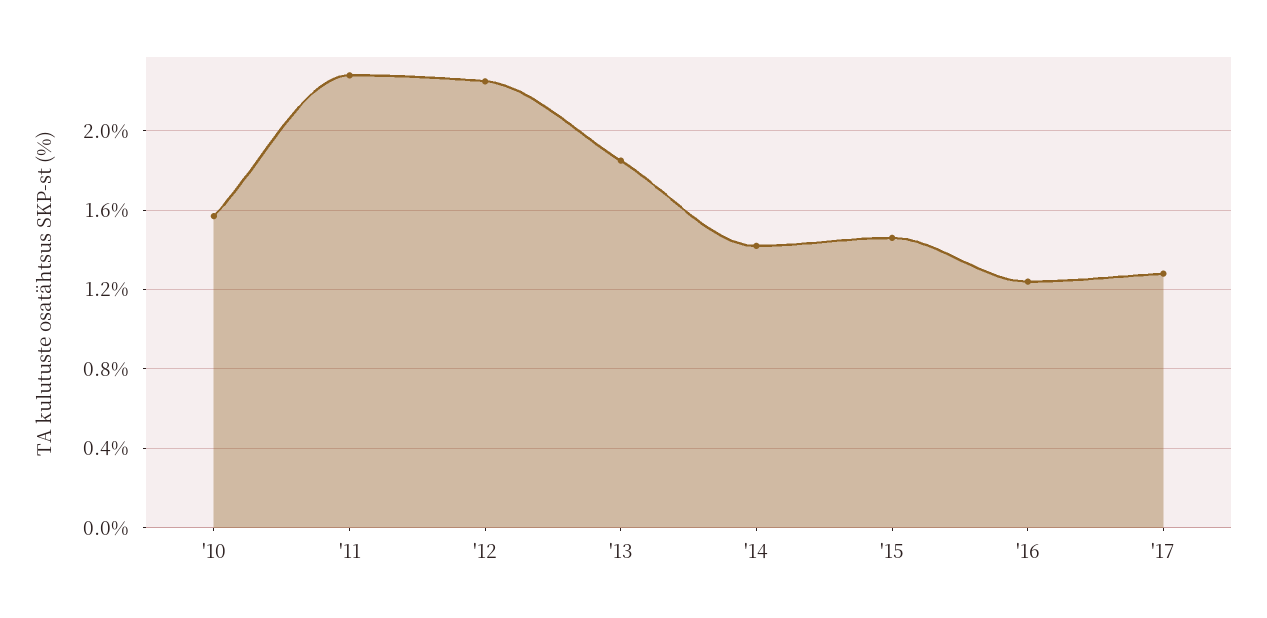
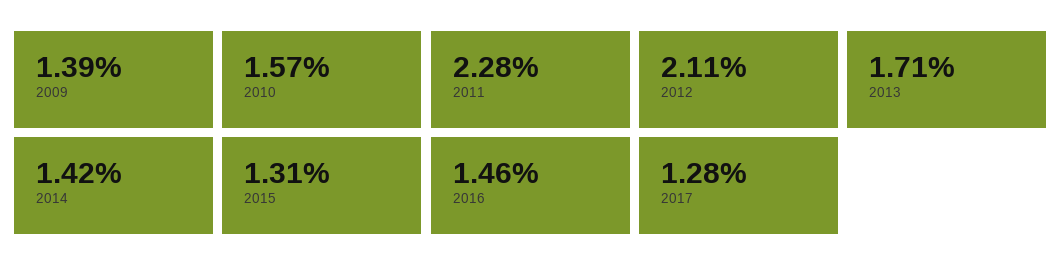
'12: 2.25 -> 2.11
'13: 1.85 -> 1.71
'15: 1.45 -> 1.31
'16: 1.25 -> 1.46
2009: none -> 1.39

